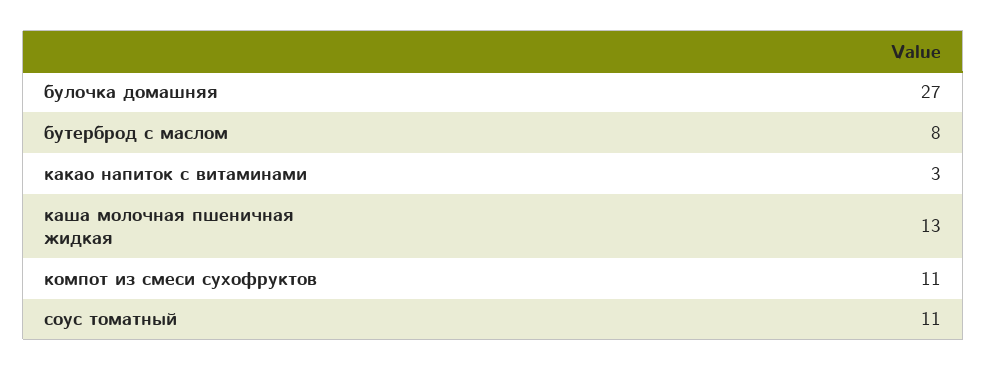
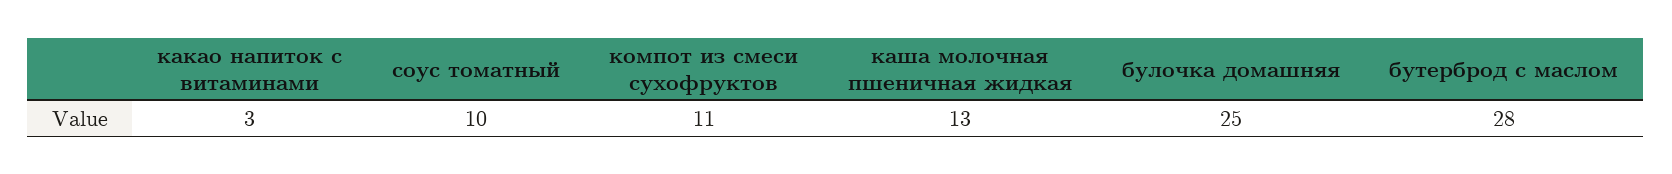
булочка домашняя: 27 -> 25
бутерброд с маслом: 8 -> 28
соус томатный: 11 -> 10

